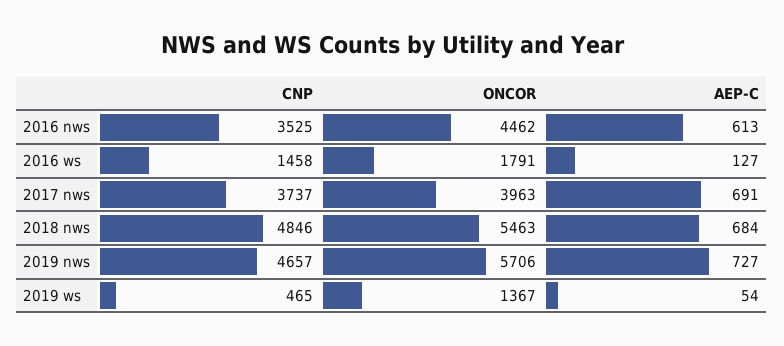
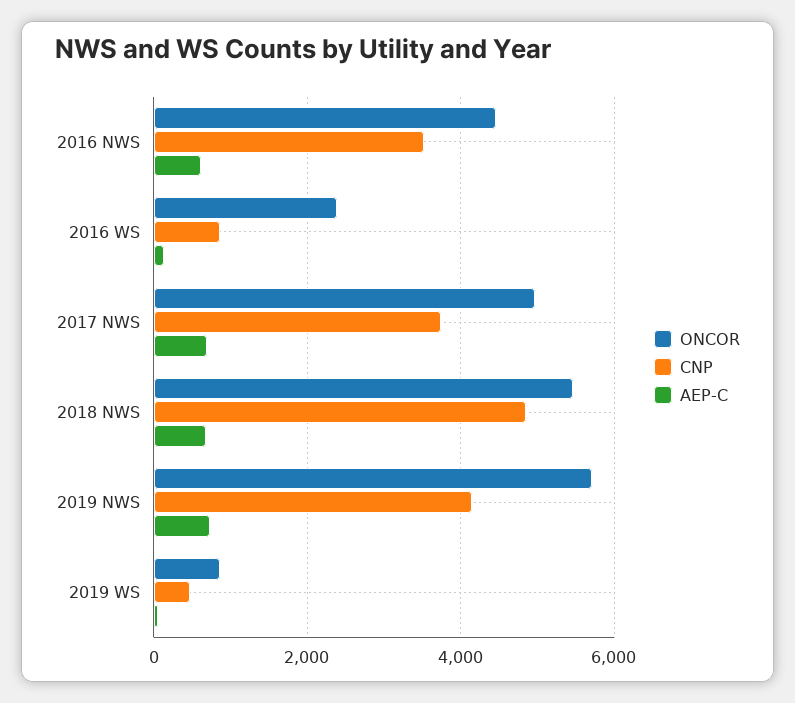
CNP, 2016 ws: 1458 -> 800
ONCOR, 2016 ws: 1791 -> 2400
ONCOR, 2017 nws: 3963 -> 5000
CNP, 2019 nws: 4657 -> 4200
ONCOR, 2019 ws: 1367 -> 800

